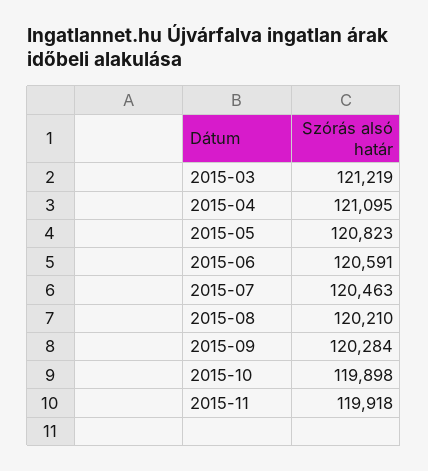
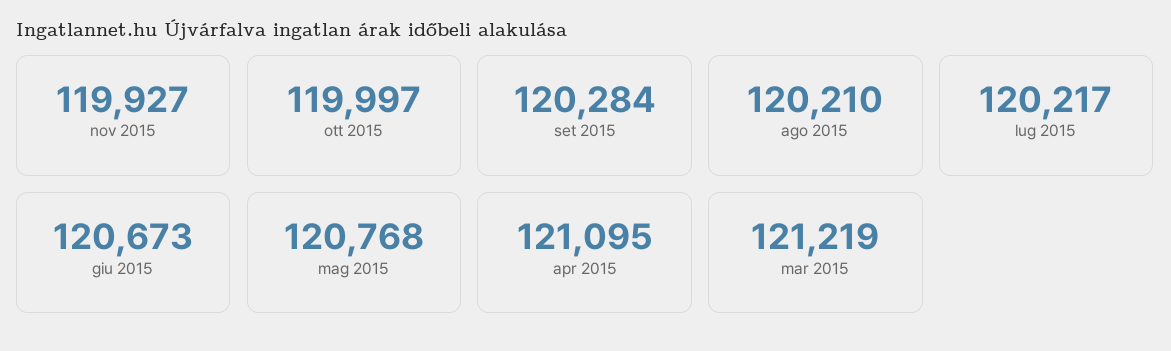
2015-05: 120823 -> 120768
2015-06: 120591 -> 120673
2015-07: 120463 -> 120217
2015-10: 119898 -> 119997
2015-11: 119918 -> 119927

